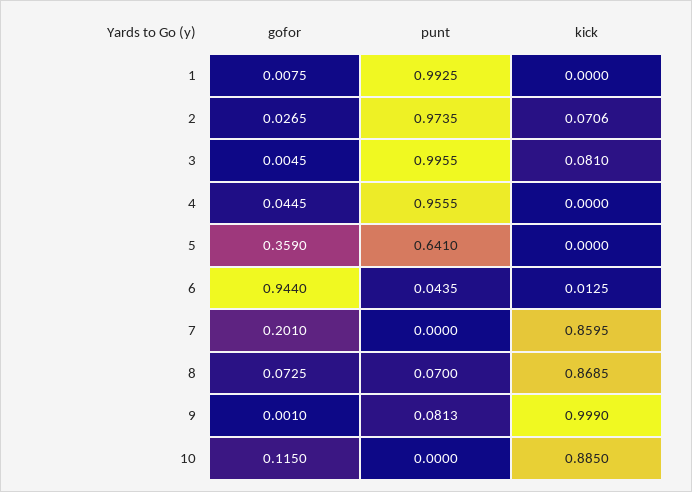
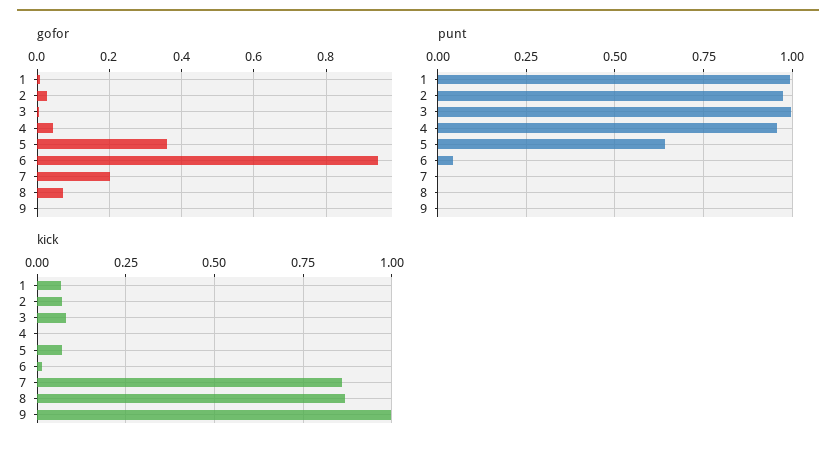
kick, 1: 0 -> 0.075
kick, 5: 0 -> 0.075
punt, 8: 0.07 -> 0
punt, 9: 0.0813 -> 0
gofor, 10: 0.115 -> none
punt, 10: 0 -> none
kick, 10: 0.885 -> none

